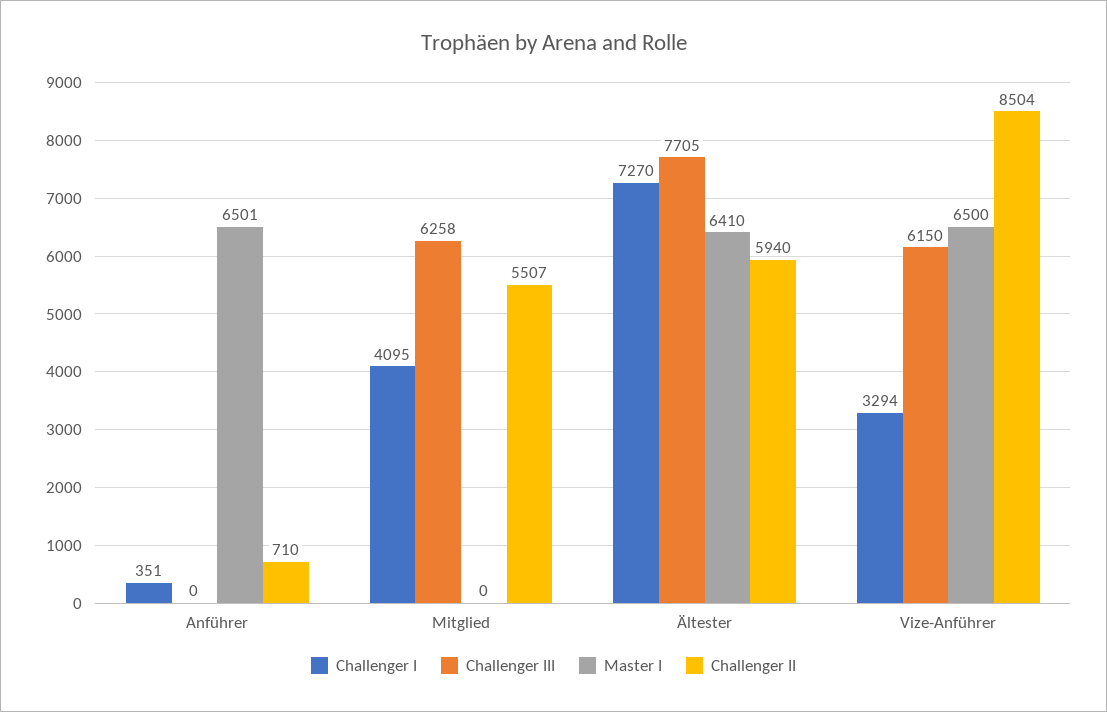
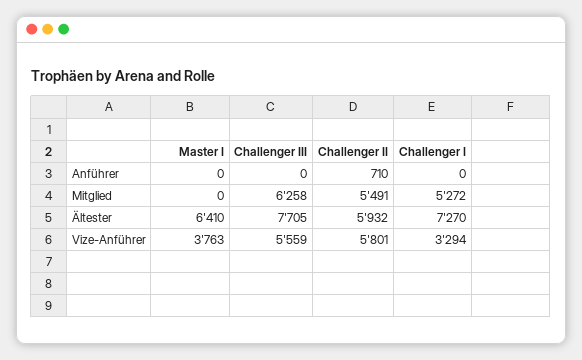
Challenger I, Anführer: 351 -> 0
Master I, Anführer: 6501 -> 0
Challenger I, Mitglied: 4095 -> 5272
Challenger II, Mitglied: 5507 -> 5491
Challenger II, Ältester: 5940 -> 5932
Challenger III, Vize-Anführer: 6150 -> 5559
Master I, Vize-Anführer: 6500 -> 3763
Challenger II, Vize-Anführer: 8504 -> 5801

